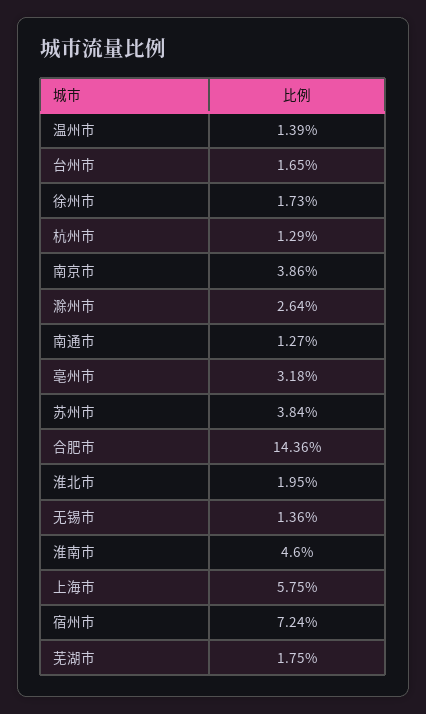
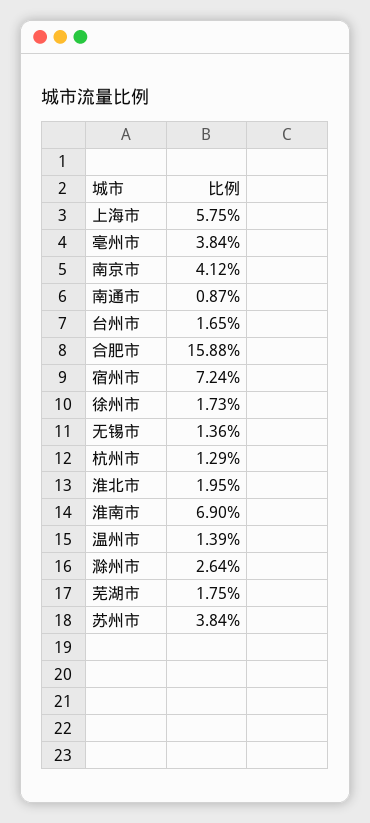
南京市: 3.86 -> 4.12
南通市: 1.27 -> 0.87
亳州市: 3.18 -> 3.84
合肥市: 14.36 -> 15.88
淮南市: 4.6 -> 6.9

